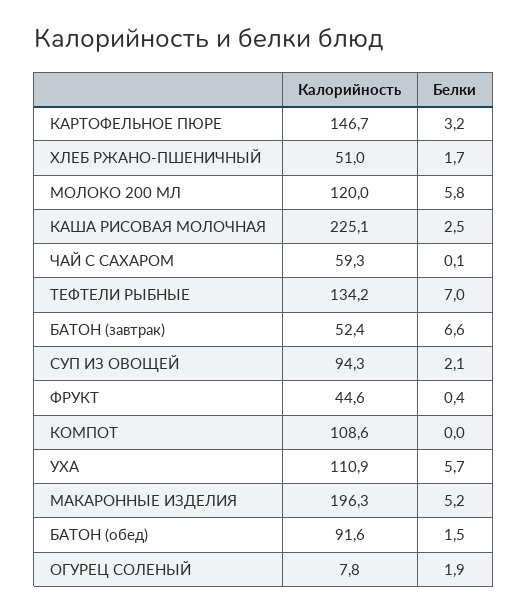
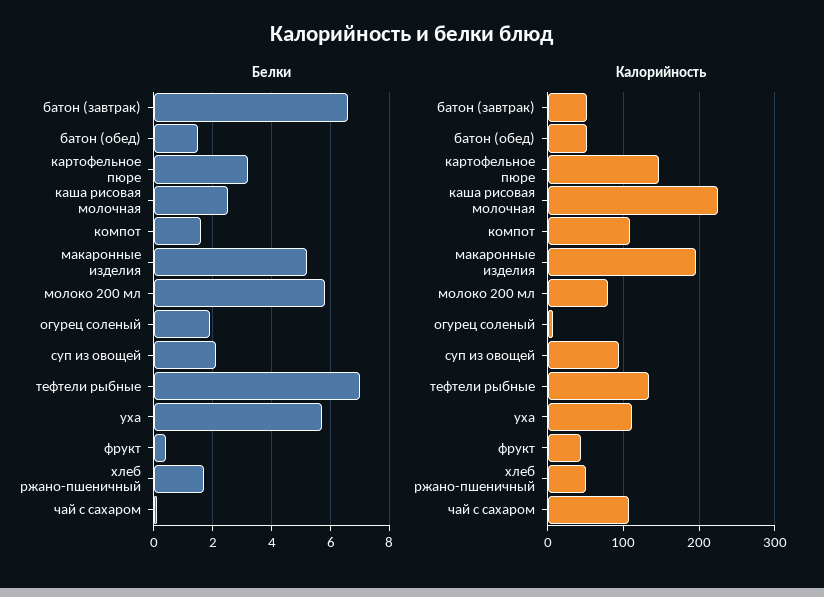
Калорийность, МОЛОКО 200 МЛ: 120 -> 80
Калорийность, ЧАЙ С САХАРОМ: 59.3 -> 110
Белки, КОМПОТ: 0 -> 1.5
Калорийность, БАТОН (обед): 91.6 -> 50

